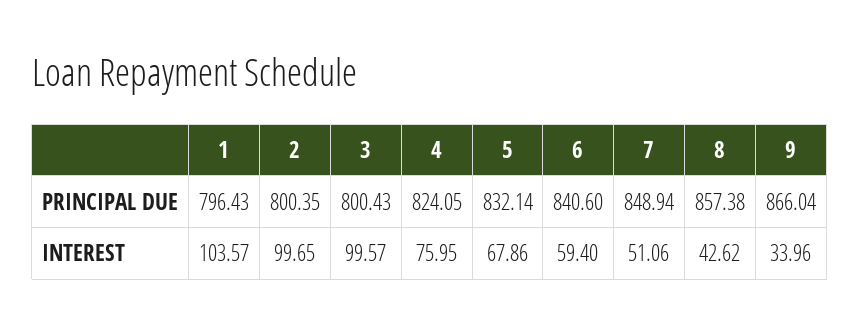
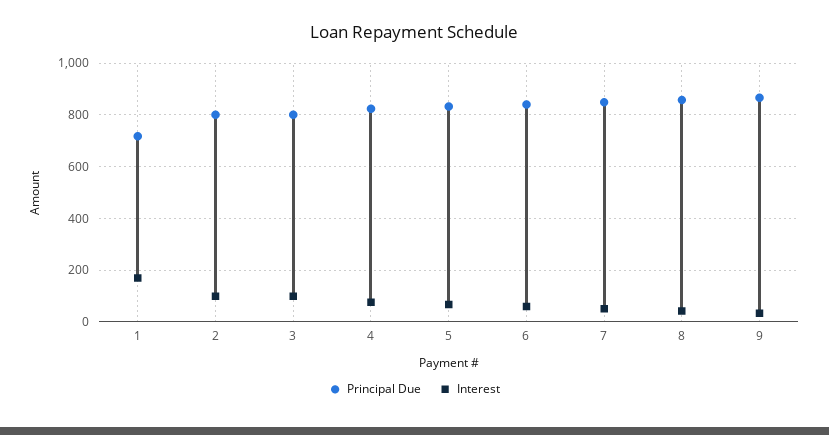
PRINCIPAL DUE, 1: 796.43 -> 725
INTEREST, 1: 103.57 -> 175

